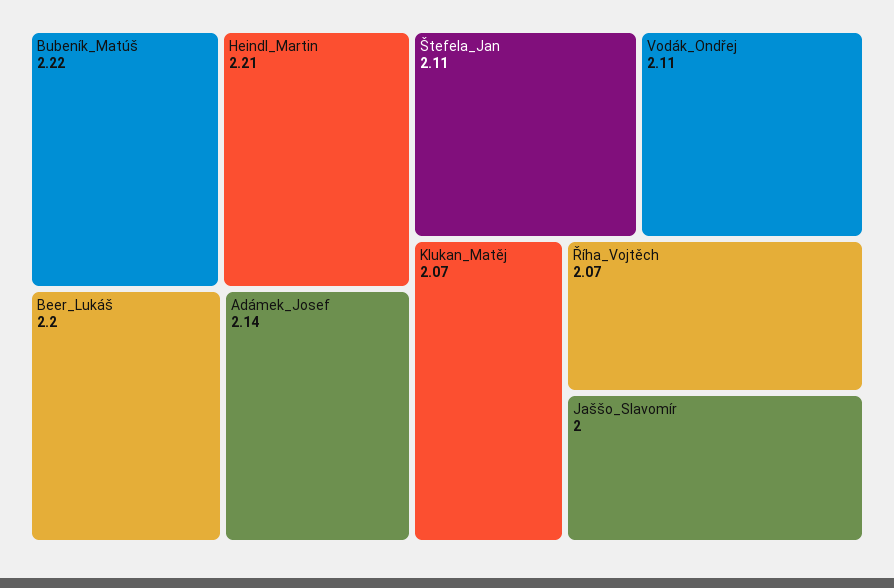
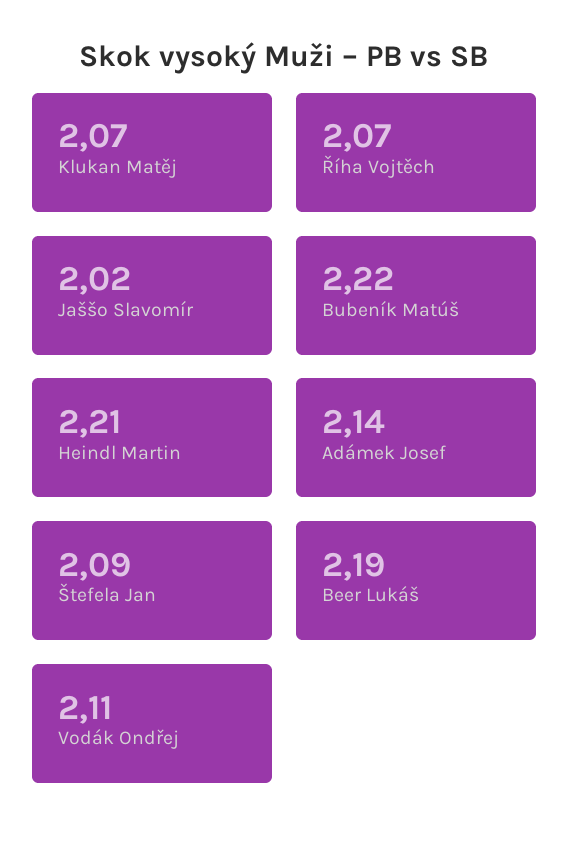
Beer_Lukáš: 2.2 -> 2.19
Štefela_Jan: 2.11 -> 2.09
Jaššo_Slavomír: 2 -> 2.02

